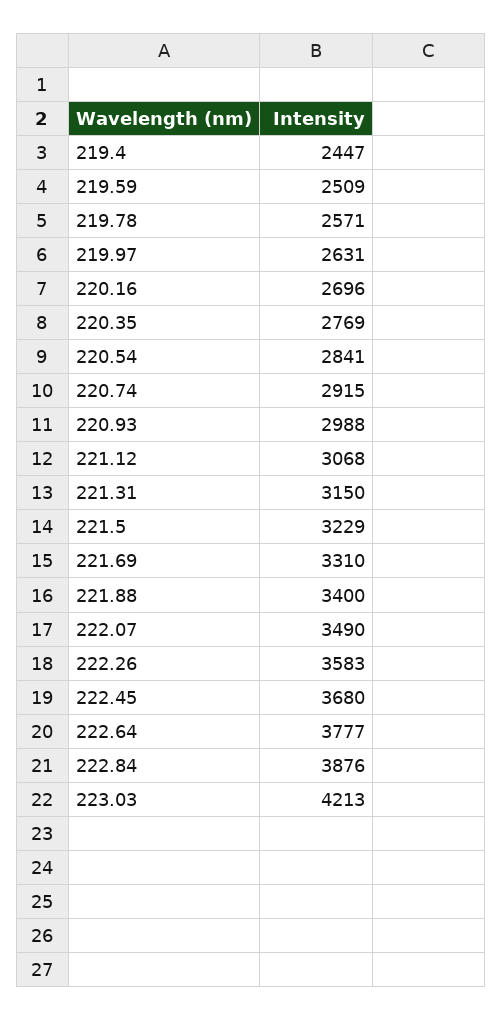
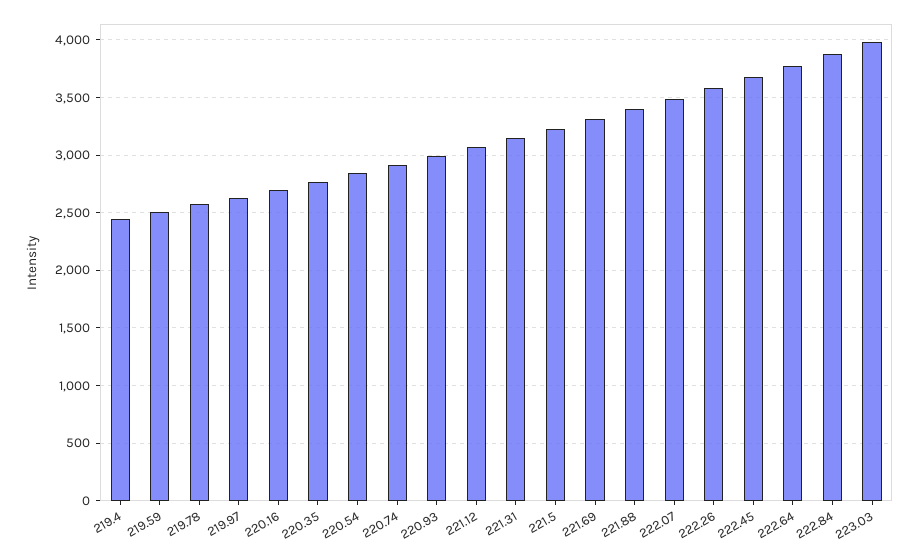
223.03: 4213 -> 4000

